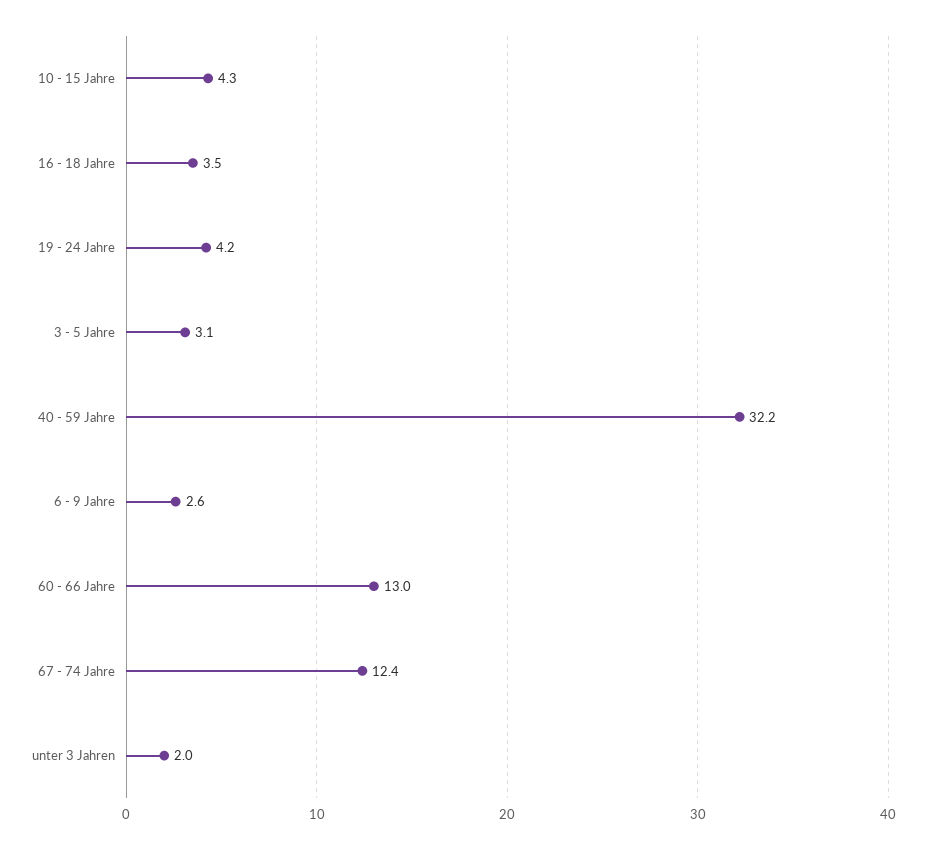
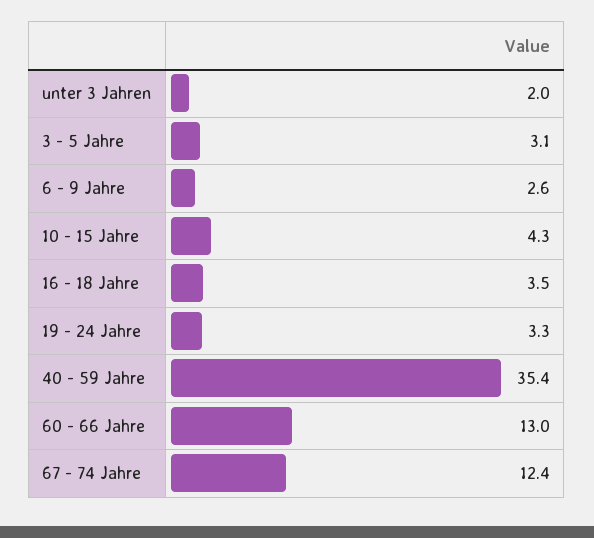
19 - 24 Jahre: 4.2 -> 3.3
40 - 59 Jahre: 32.2 -> 35.4

